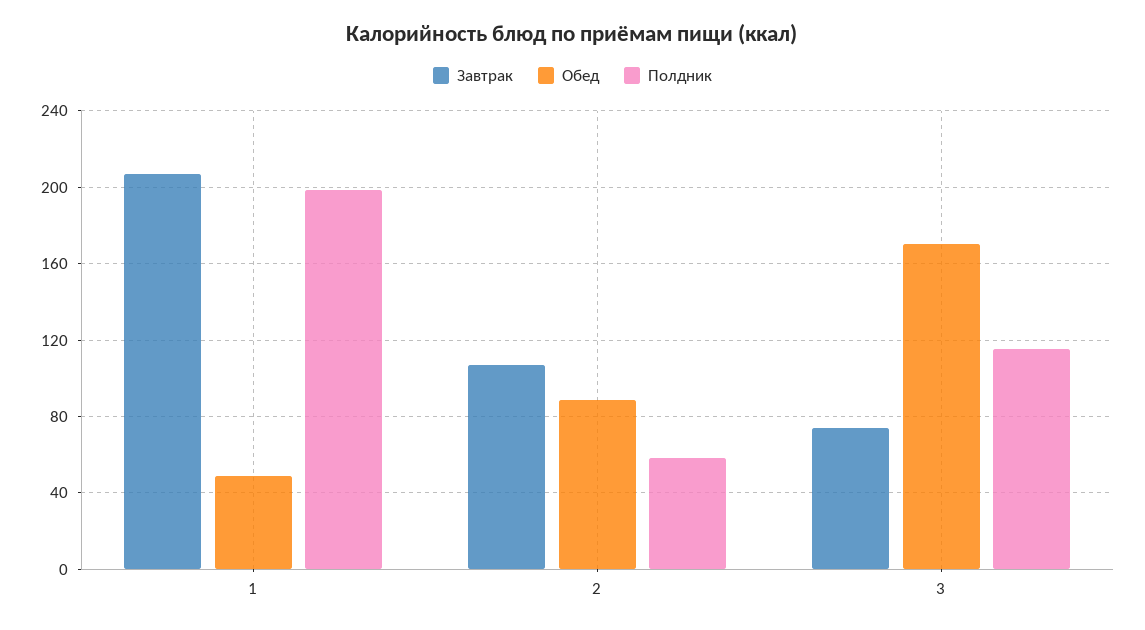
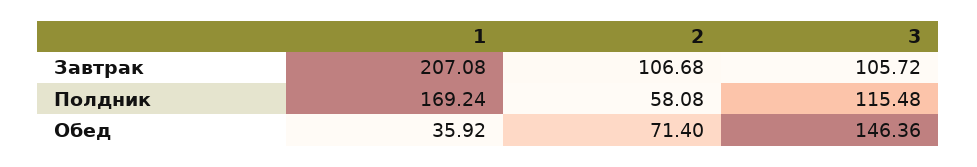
Обед, 1: 50 -> 35.92
Полдник, 1: 200 -> 169.24
Обед, 2: 90 -> 71.4
Завтрак, 3: 75 -> 105.72
Обед, 3: 170 -> 146.36

